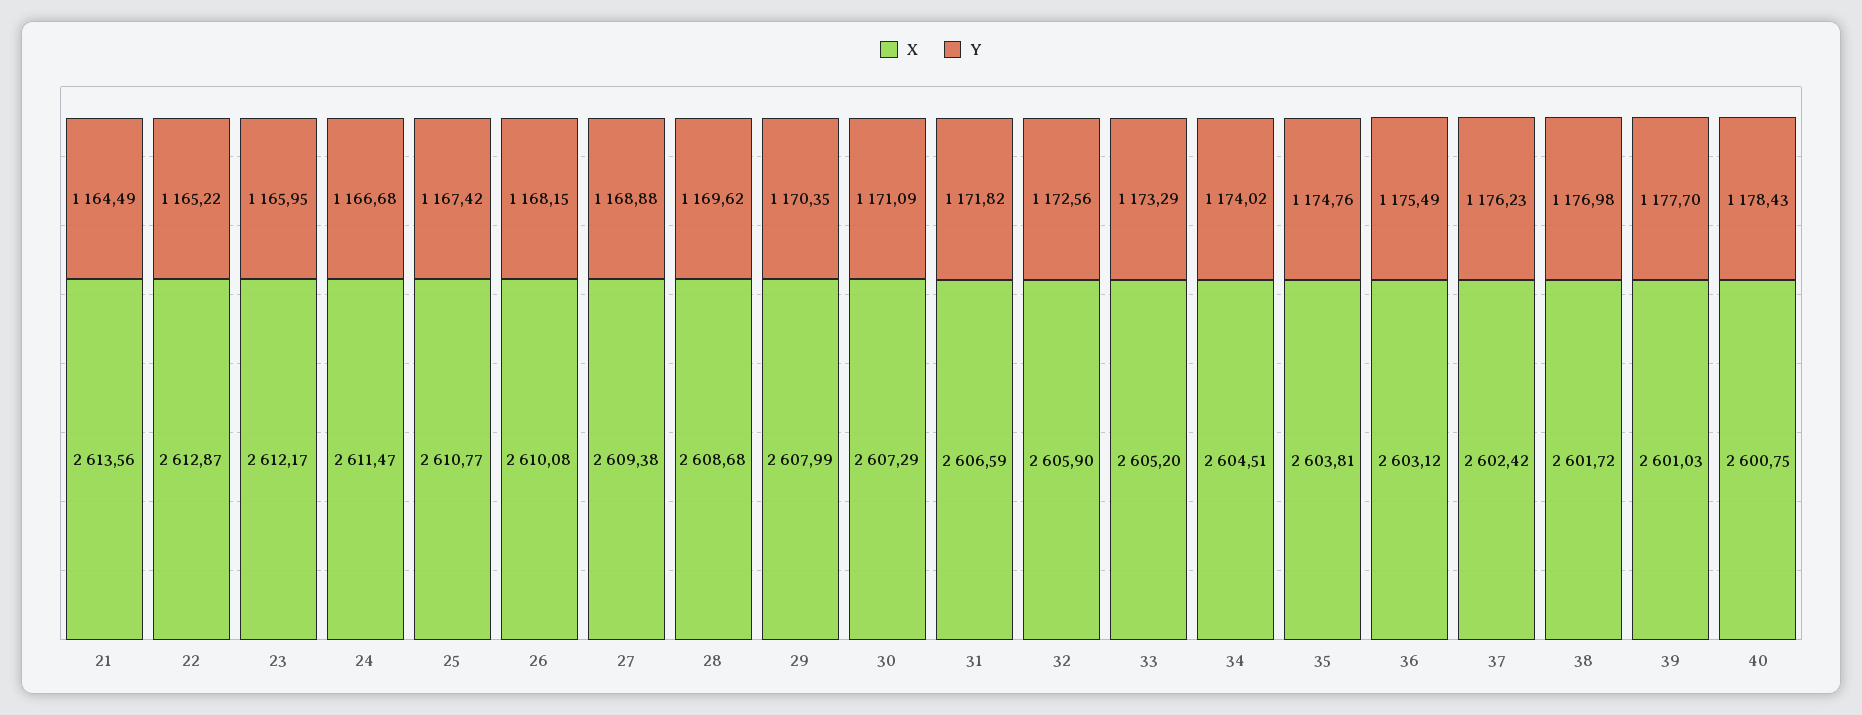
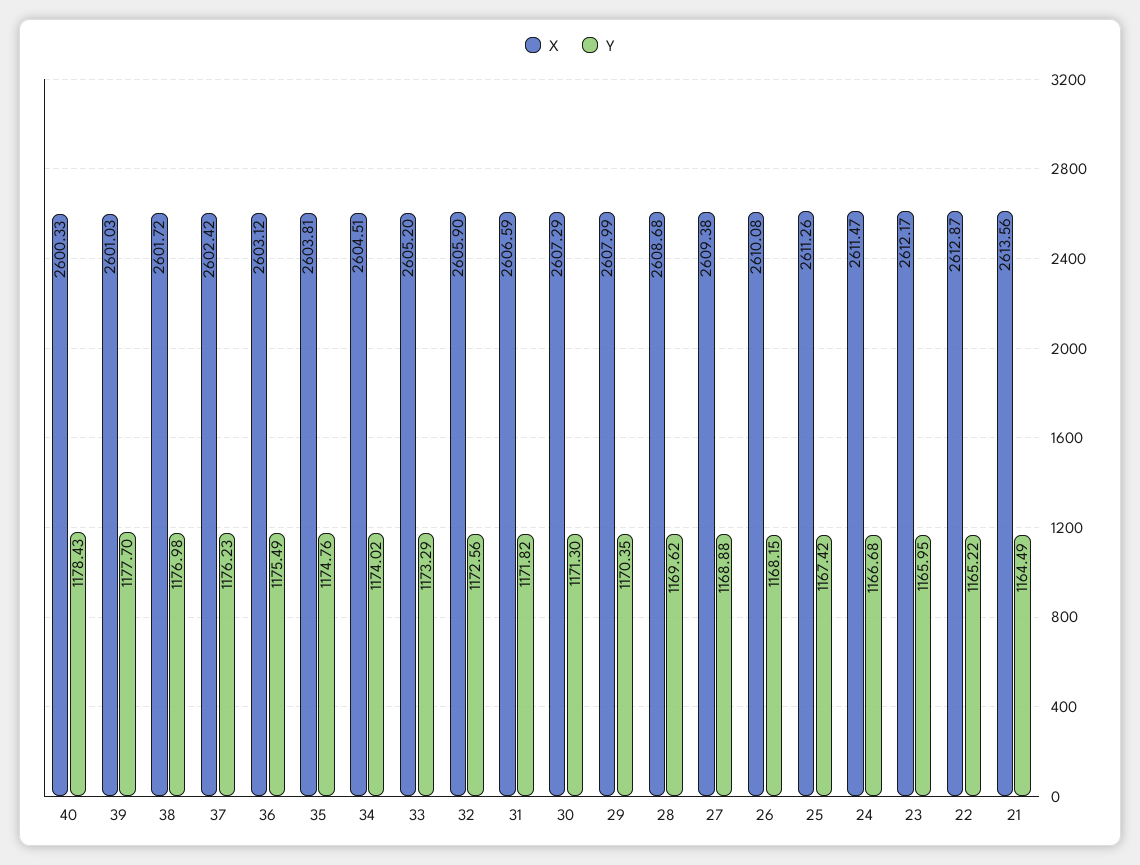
X, 25: 2610.77 -> 2611.26
Y, 30: 1171.09 -> 1171.3
X, 40: 2600.75 -> 2600.33

